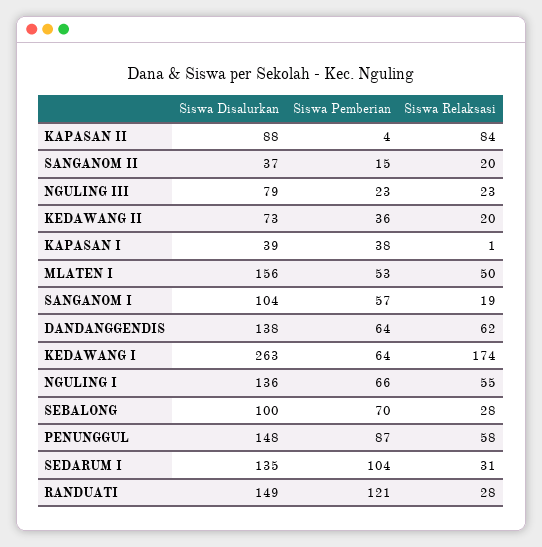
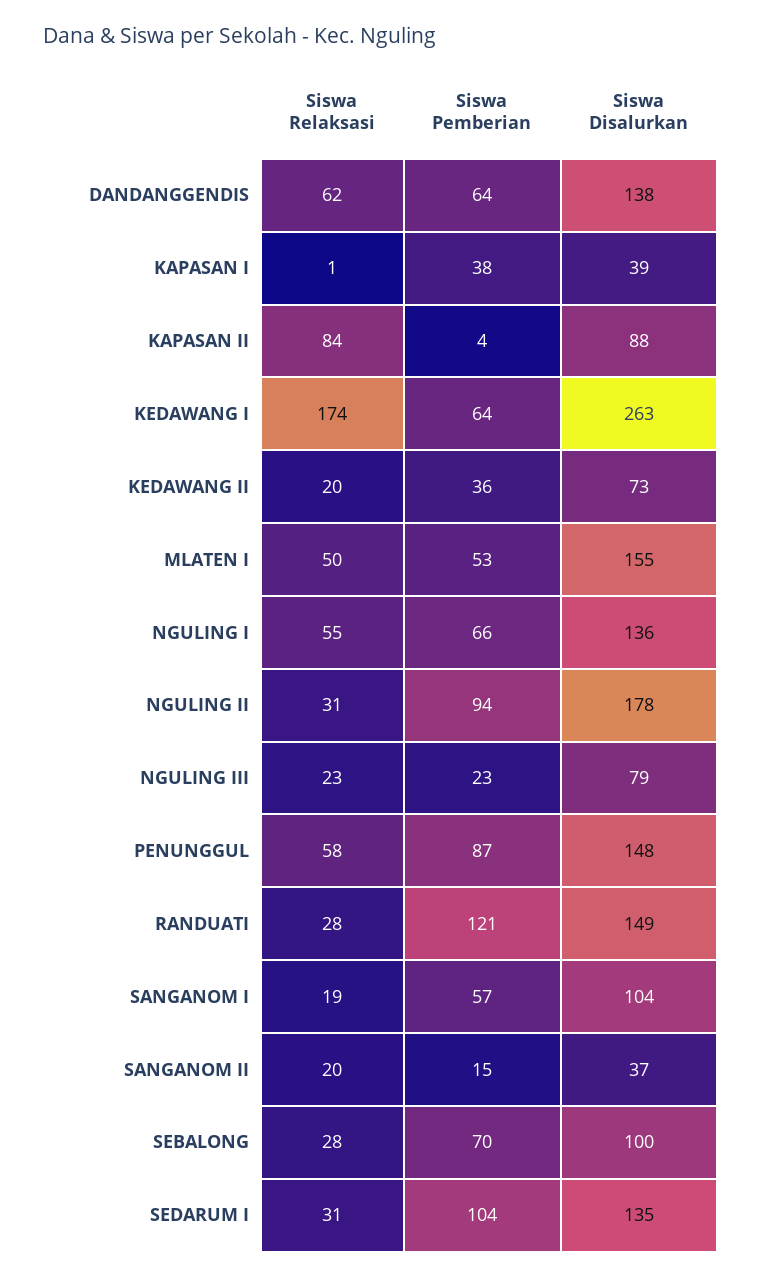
Siswa Disalurkan, MLATEN I: 156 -> 155
Siswa Relaksasi, NGULING II: none -> 31
Siswa Pemberian, NGULING II: none -> 94
Siswa Disalurkan, NGULING II: none -> 178

